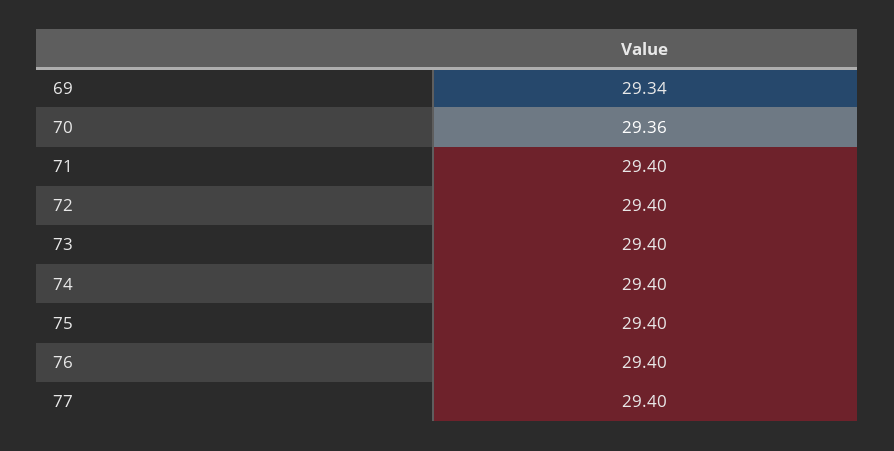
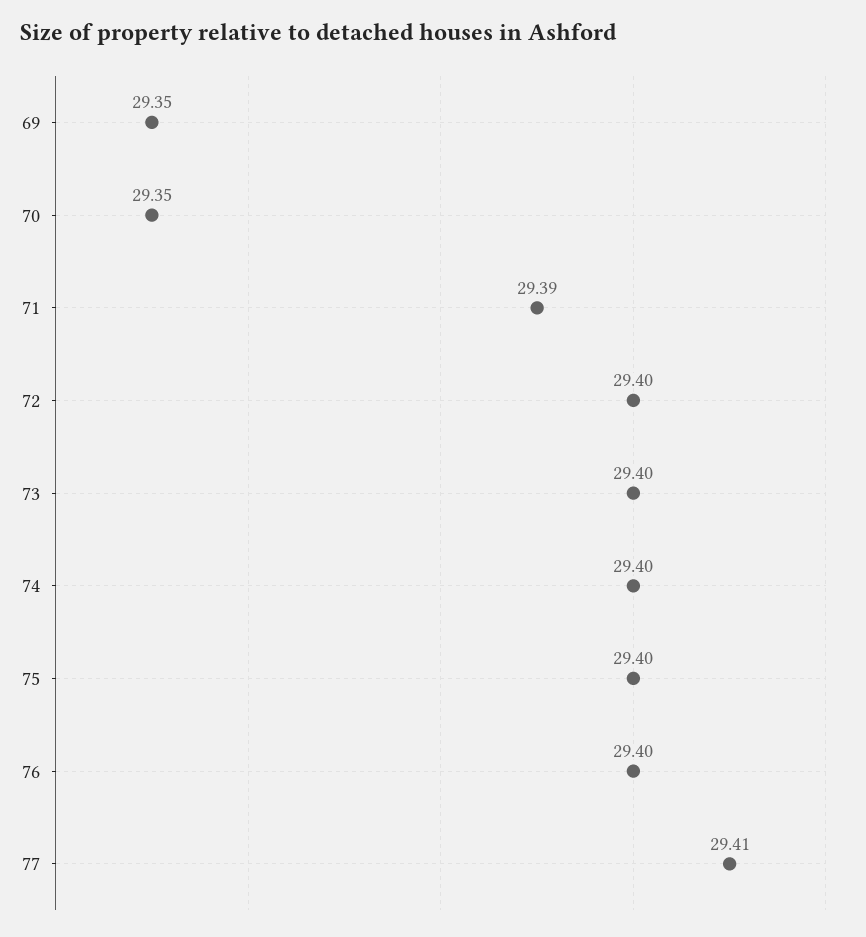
69: 29.34 -> 29.35
70: 29.36 -> 29.35
71: 29.4 -> 29.39
77: 29.4 -> 29.41

